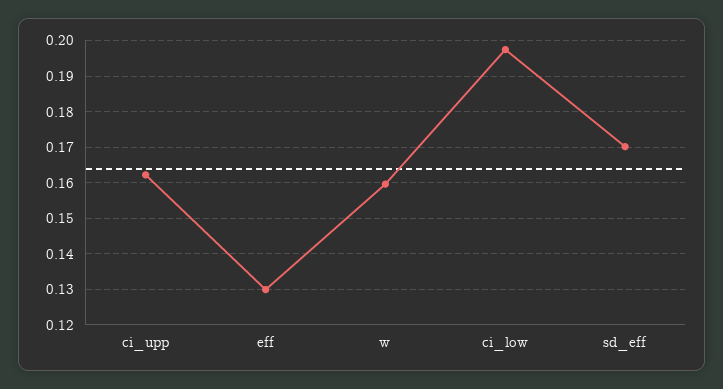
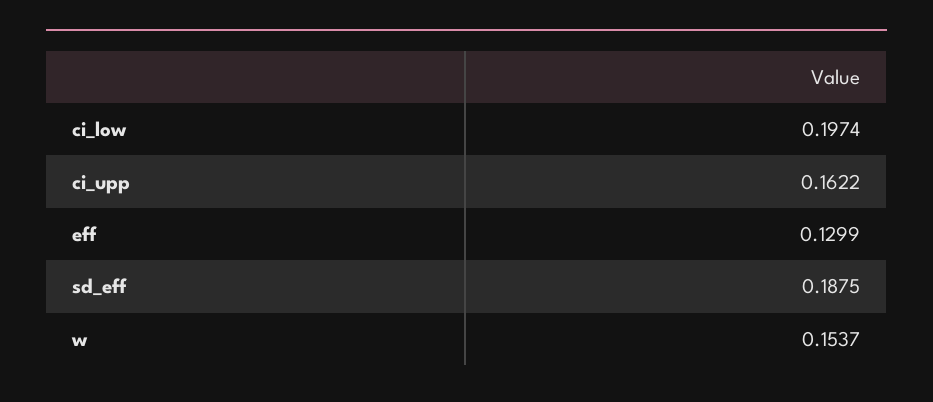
w: 0.16 -> 0.1537
sd_eff: 0.17 -> 0.1875

